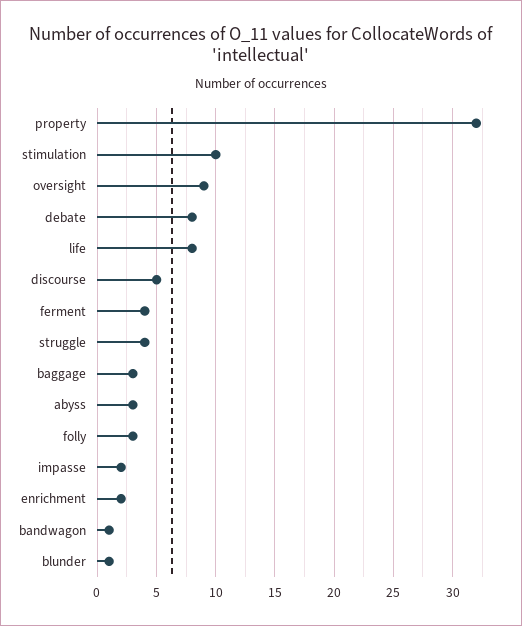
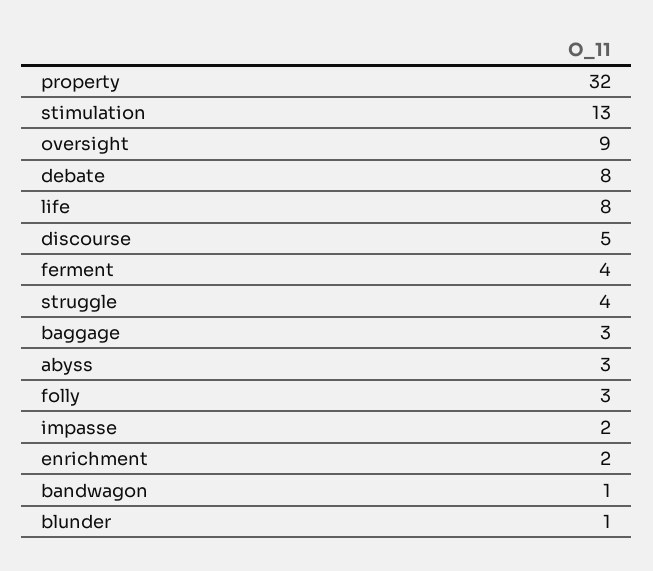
stimulation: 10 -> 13

